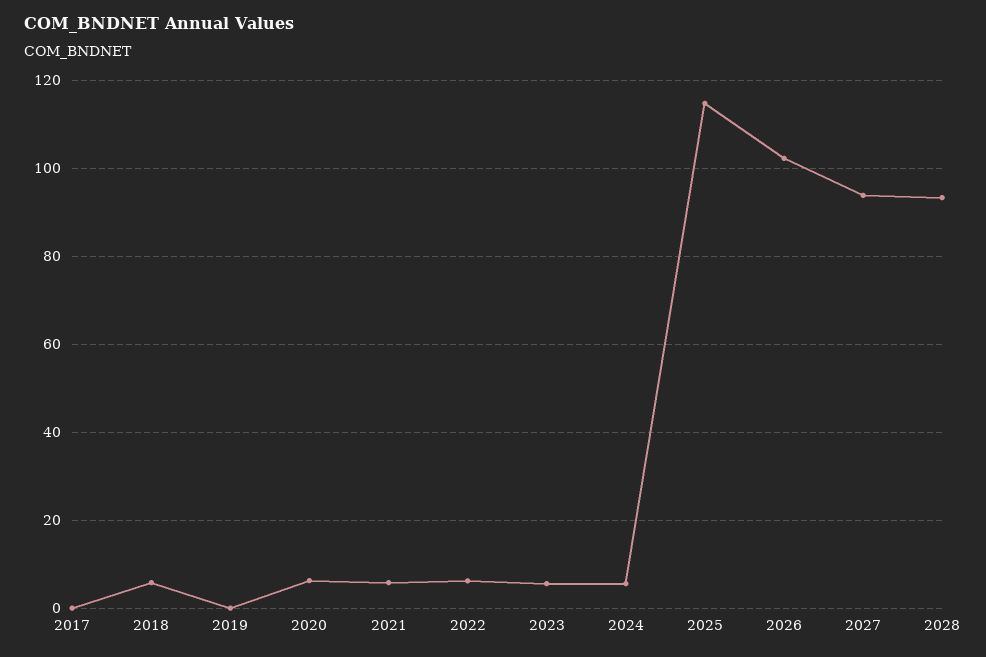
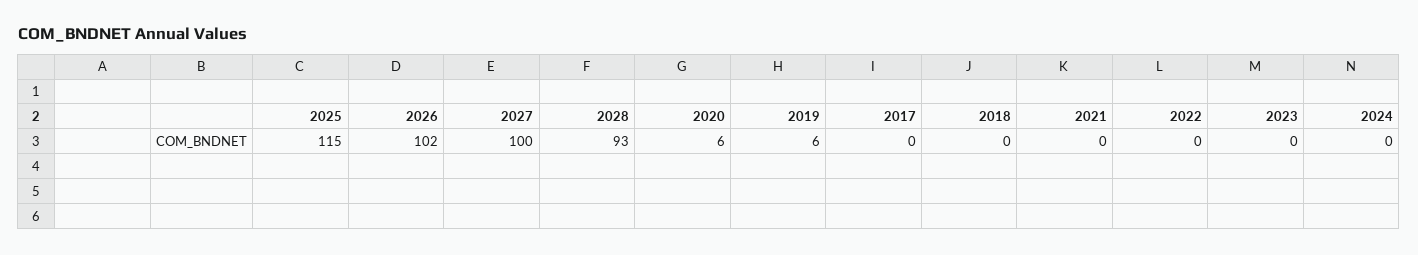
2018: 6 -> 0
2019: 0 -> 6
2021: 6 -> 0
2022: 6 -> 0
2023: 6 -> 0
2024: 6 -> 0
2027: 94 -> 100

